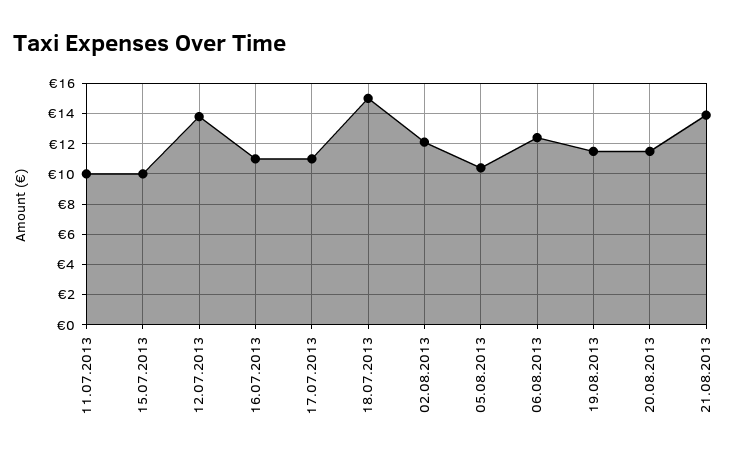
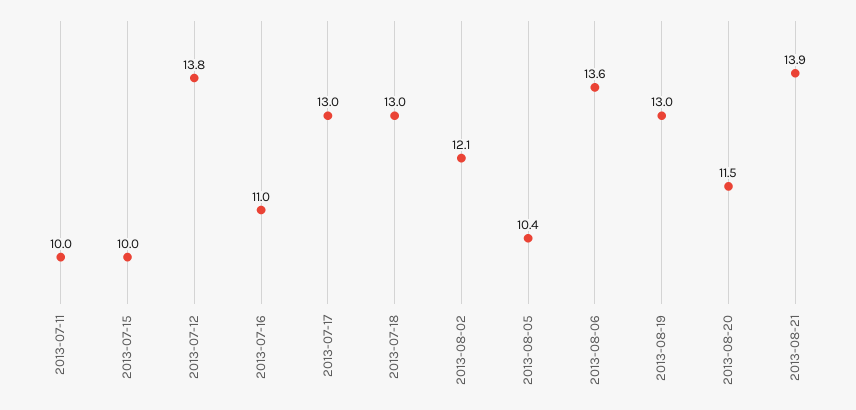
17.07.2013: 11 -> 13
18.07.2013: 15 -> 13
06.08.2013: 12.5 -> 13.6
19.08.2013: 11.5 -> 13

